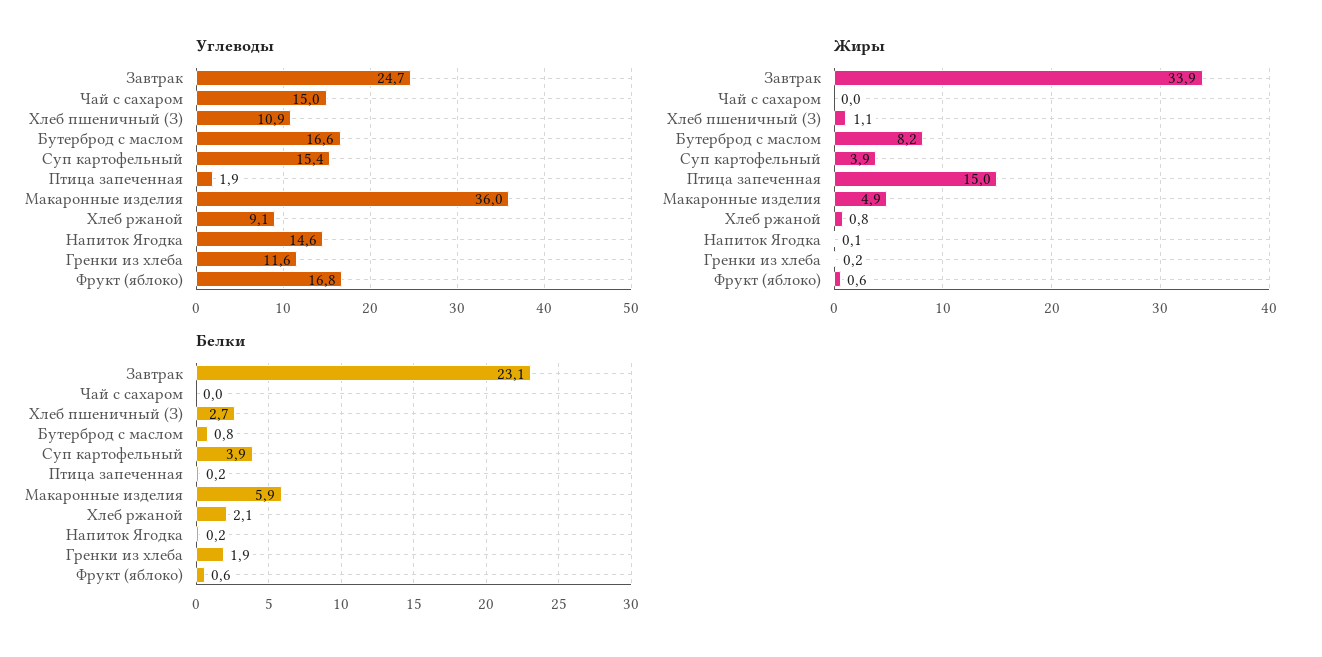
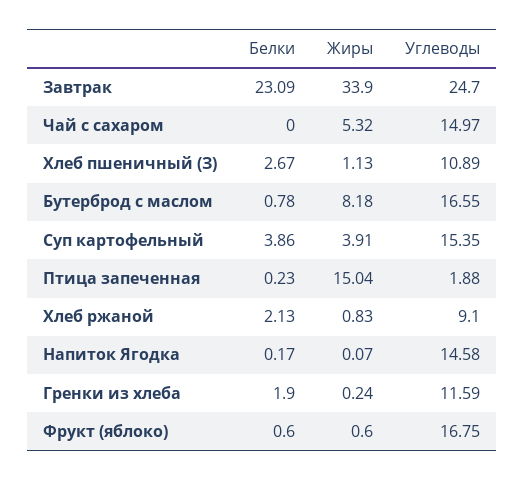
Углеводы, Макаронные изделия: 36 -> none
Жиры, Чай с сахаром: 0 -> 5.32
Жиры, Макаронные изделия: 4.9 -> none
Белки, Макаронные изделия: 5.9 -> none

